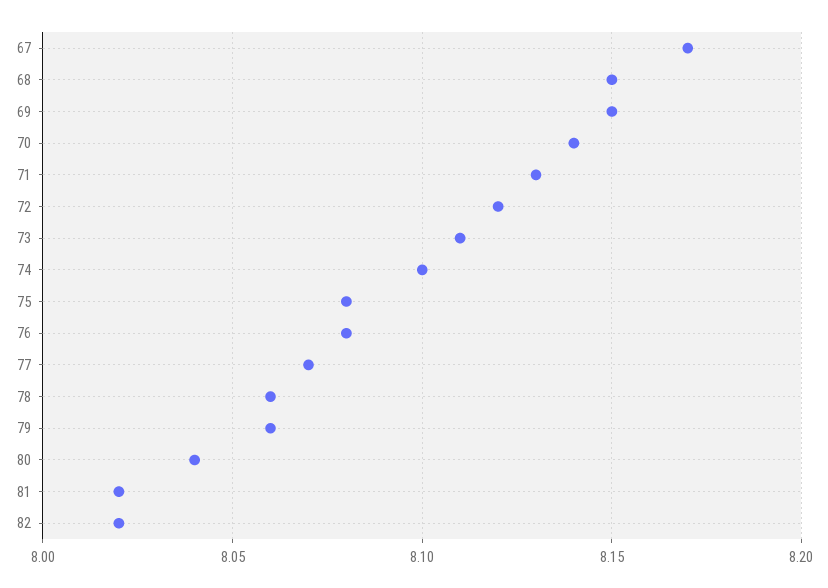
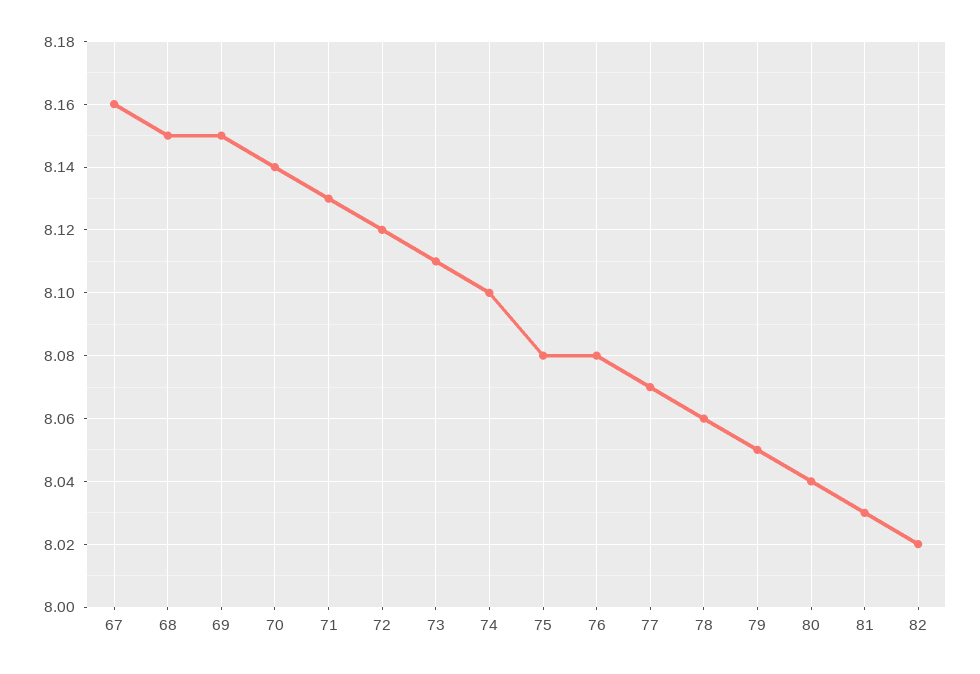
67: 8.17 -> 8.16
79: 8.06 -> 8.05
81: 8.02 -> 8.03

